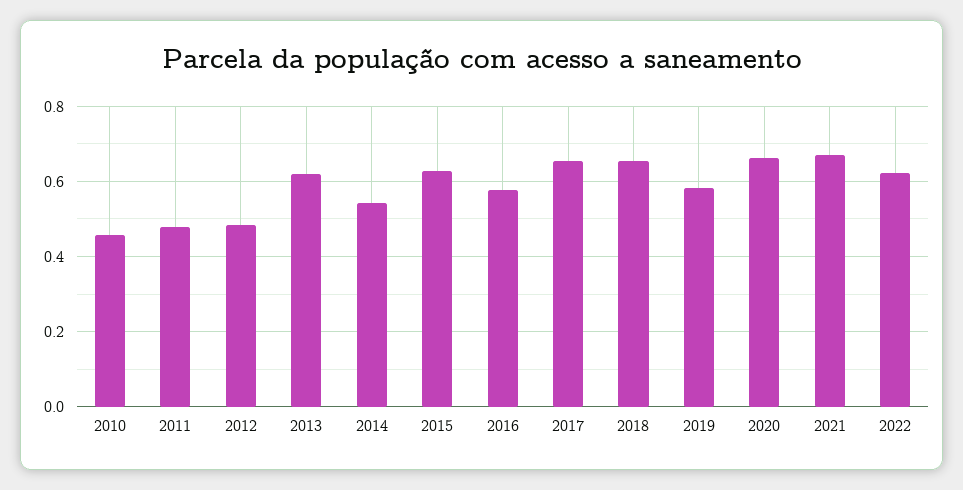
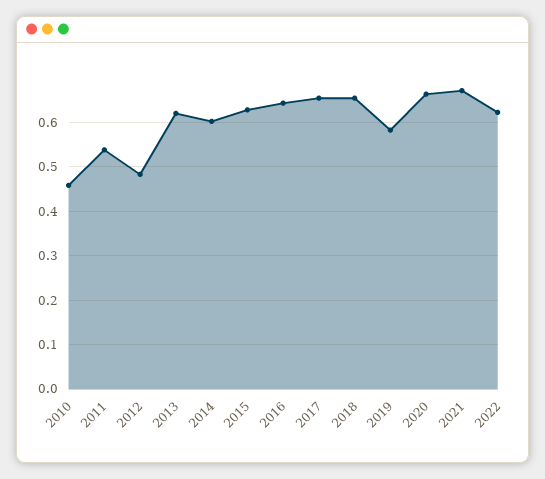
2011: 0.48 -> 0.54
2014: 0.54 -> 0.6
2016: 0.58 -> 0.64

